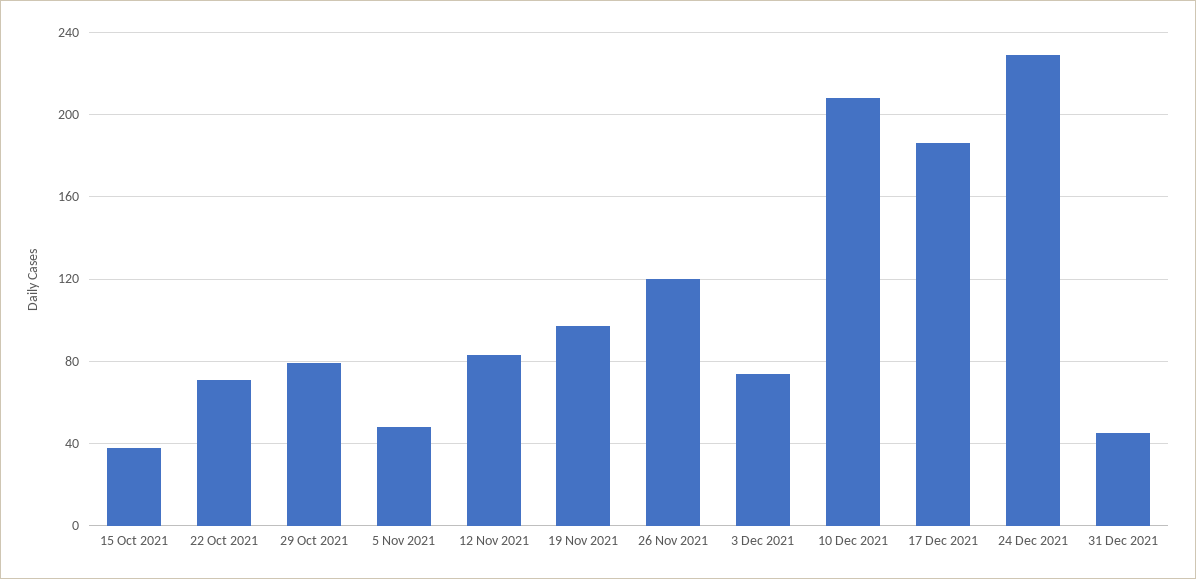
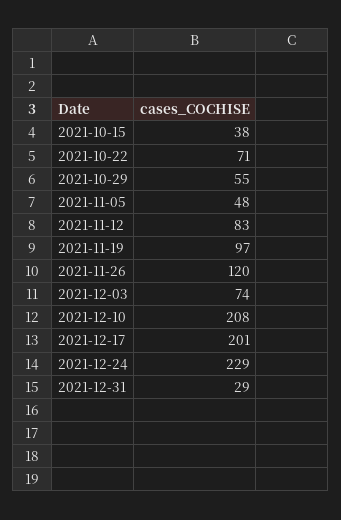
29 Oct 2021: 80 -> 55
17 Dec 2021: 185 -> 201
31 Dec 2021: 45 -> 29

